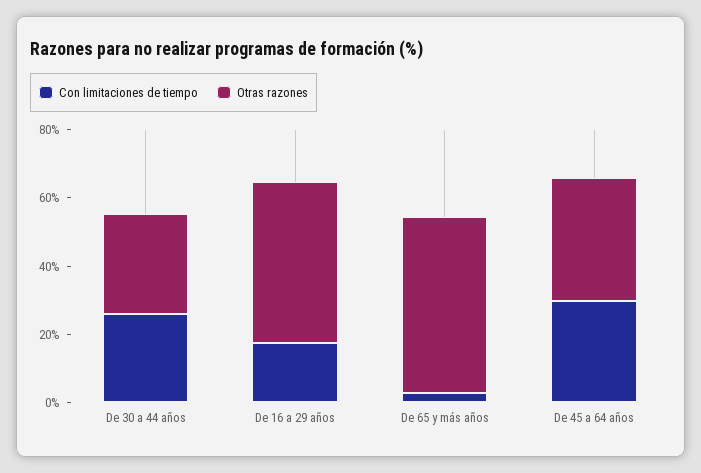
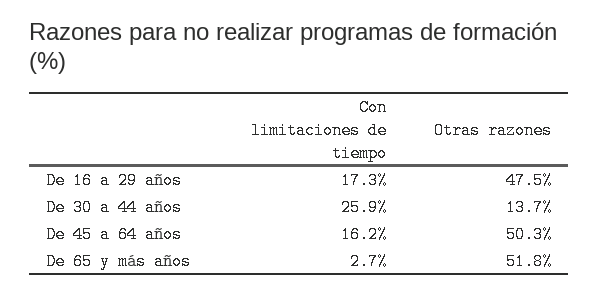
Otras razones, De 30 a 44 años: 30 -> 13.7
Con limitaciones de tiempo, De 45 a 64 años: 30 -> 16.2
Otras razones, De 45 a 64 años: 35 -> 50.3

